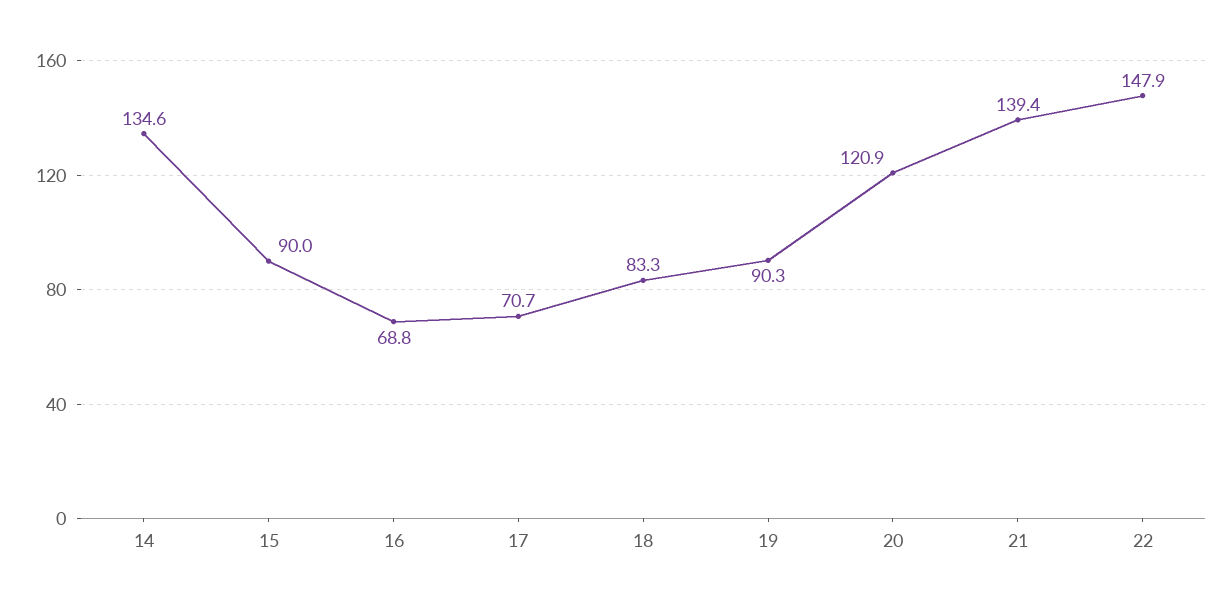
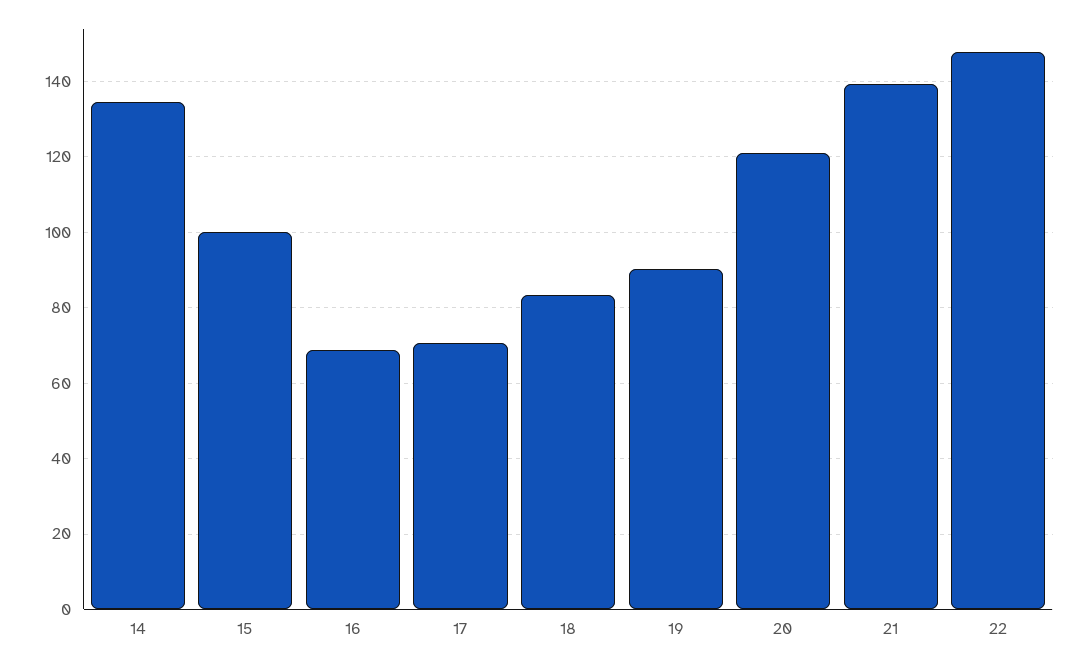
15: 90 -> 100

